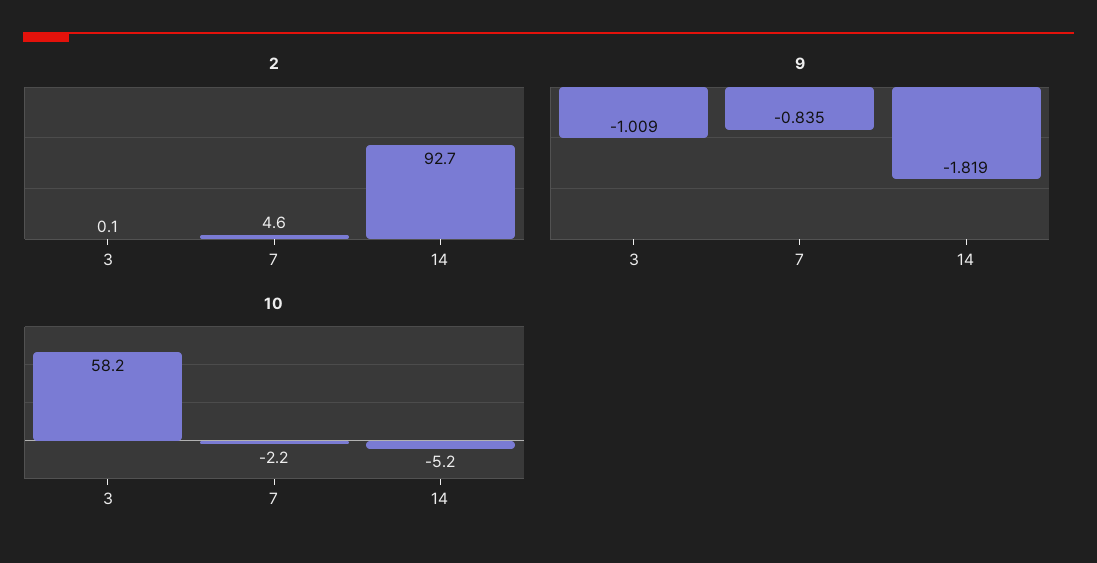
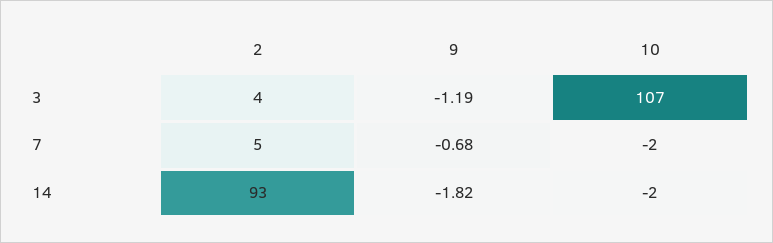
2, 3: 0.1 -> 4
9, 3: -1.009 -> -1.19
9, 7: -0.835 -> -0.68
10, 3: 58.2 -> 107
10, 14: -5.2 -> -2

